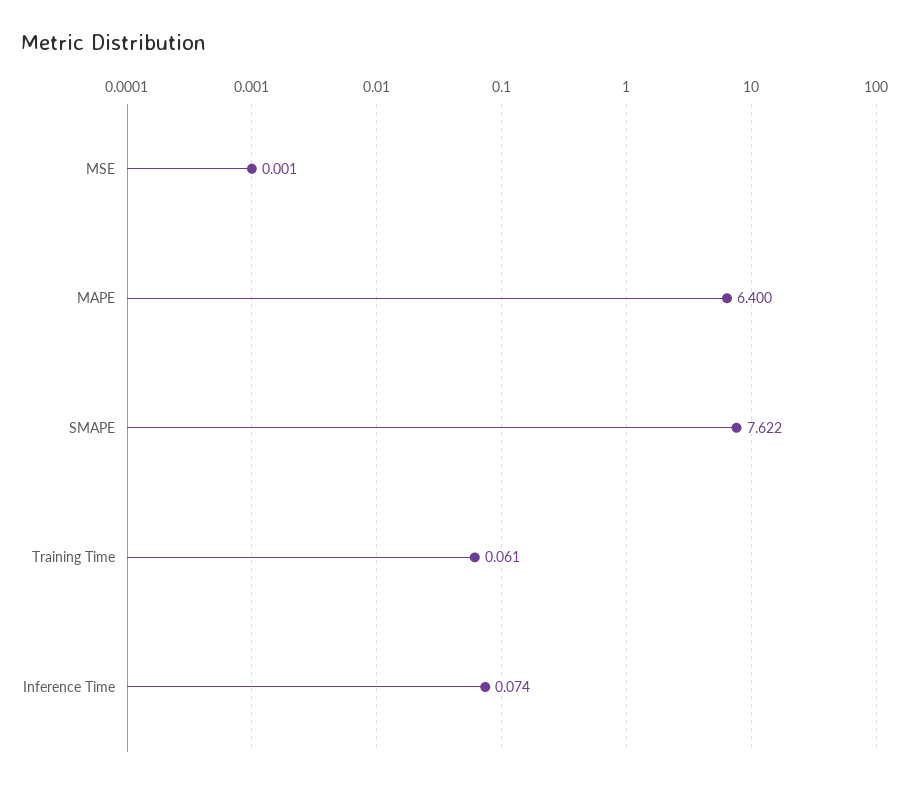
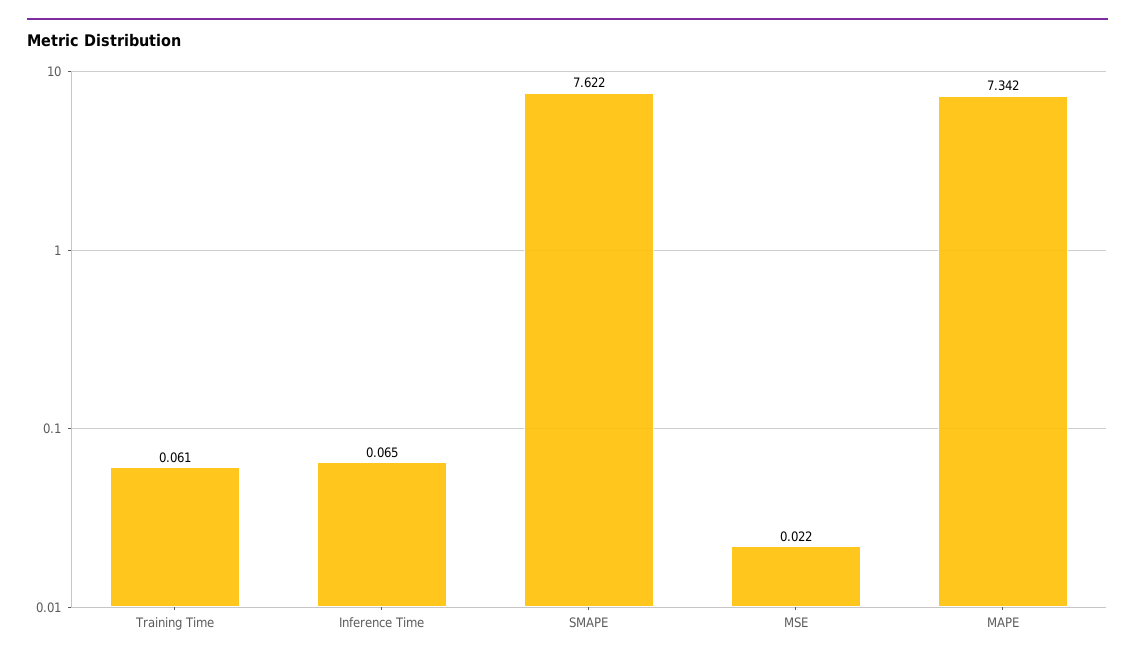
MSE: 0.001 -> 0.022
MAPE: 6.4 -> 7.342
Inference Time: 0.074 -> 0.065

